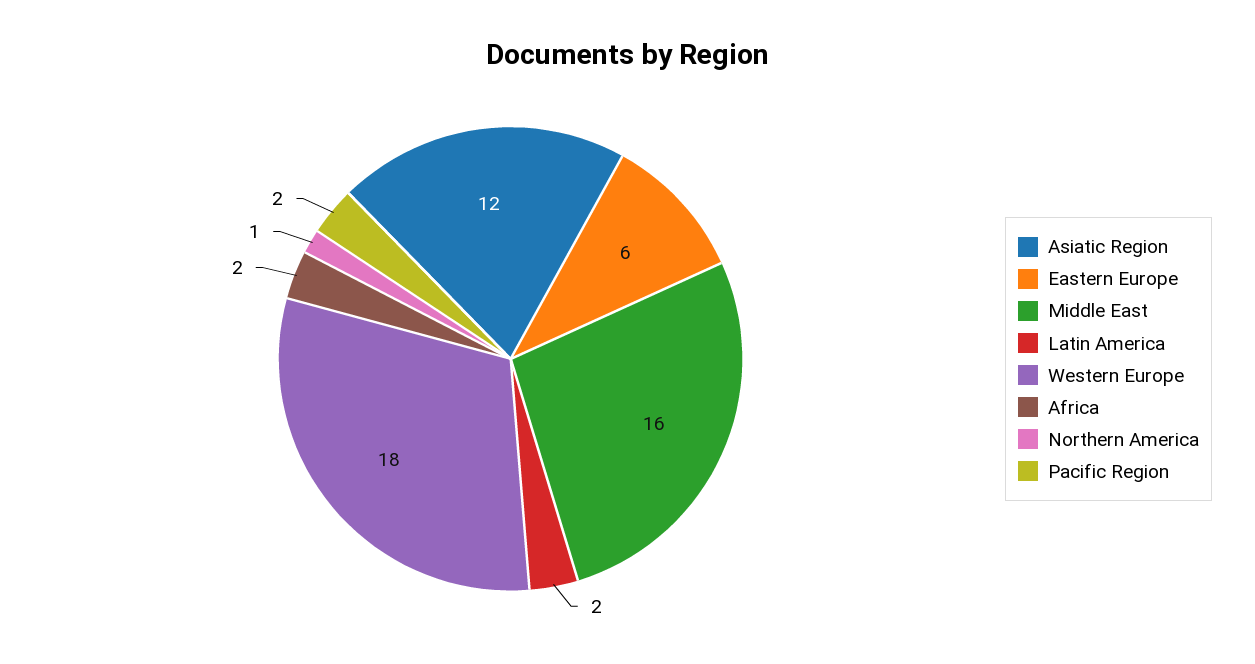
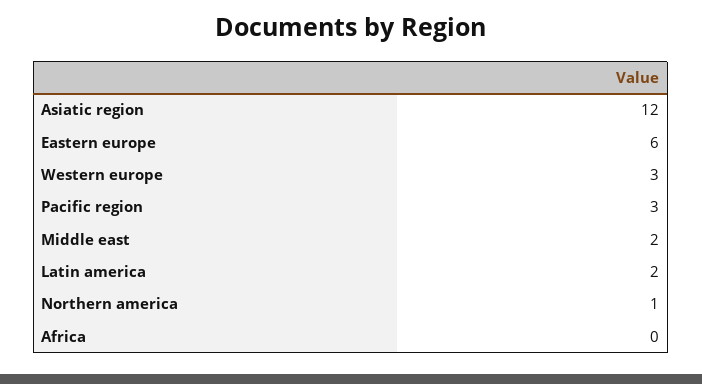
Middle East: 16 -> 2
Western Europe: 18 -> 3
Africa: 2 -> 0
Pacific Region: 2 -> 3

